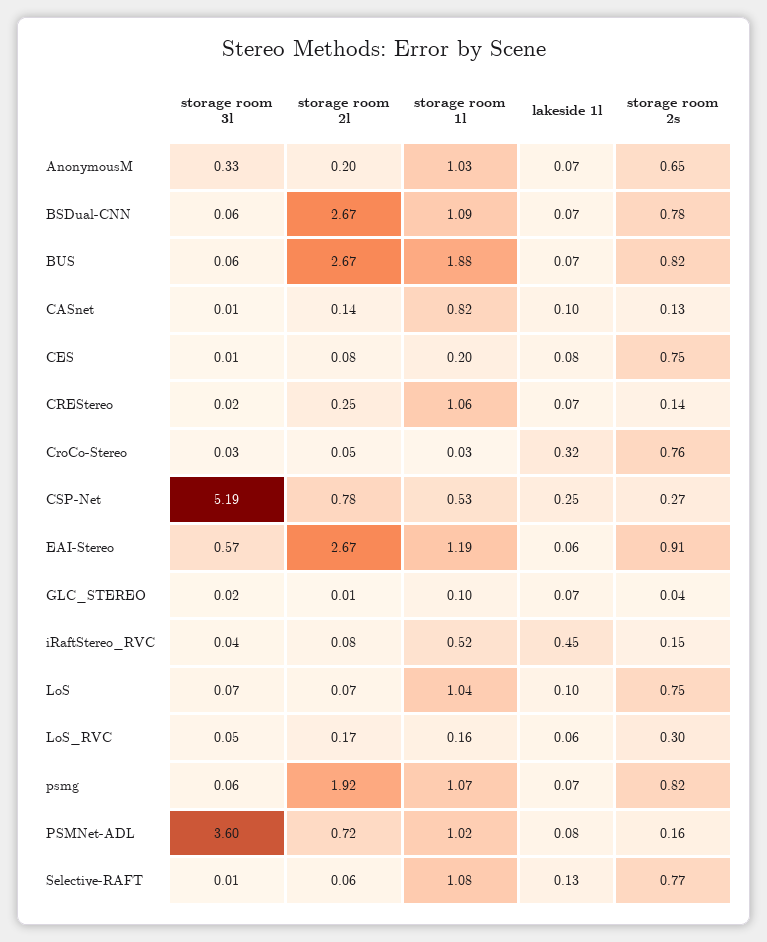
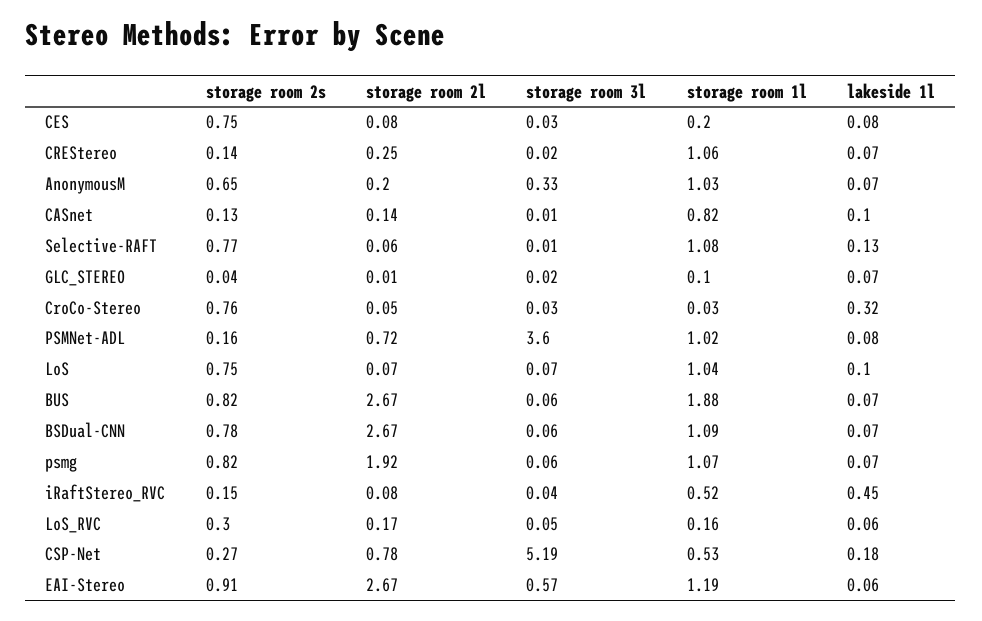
storage room 3l, CES: 0.01 -> 0.03
lakeside 1l, CSP-Net: 0.25 -> 0.18

